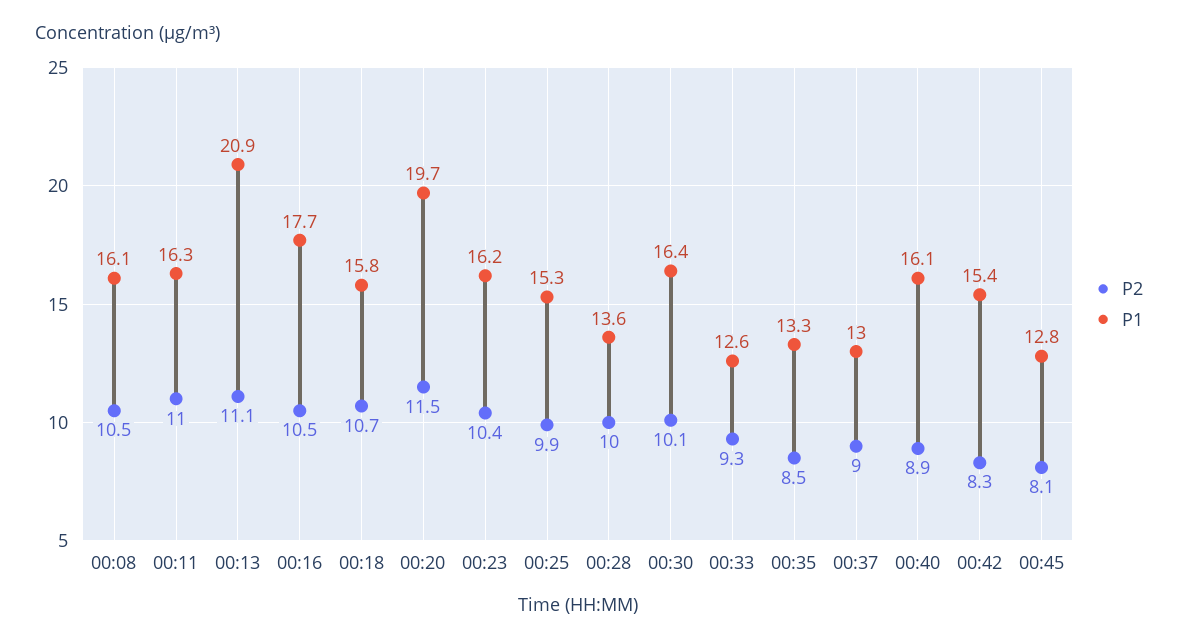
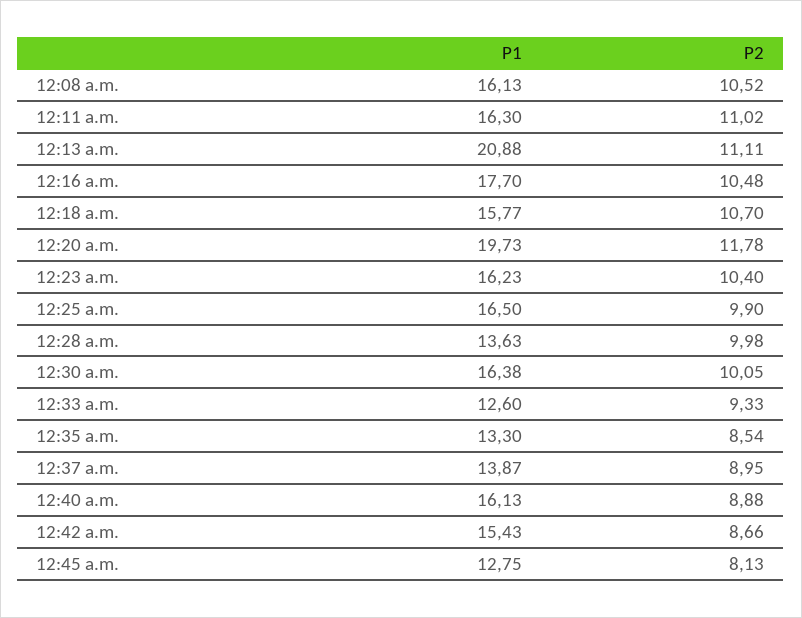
P2, 00:20: 11.5 -> 11.78
P1, 00:25: 15.3 -> 16.5
P1, 00:37: 13 -> 13.87
P2, 00:42: 8.3 -> 8.66

